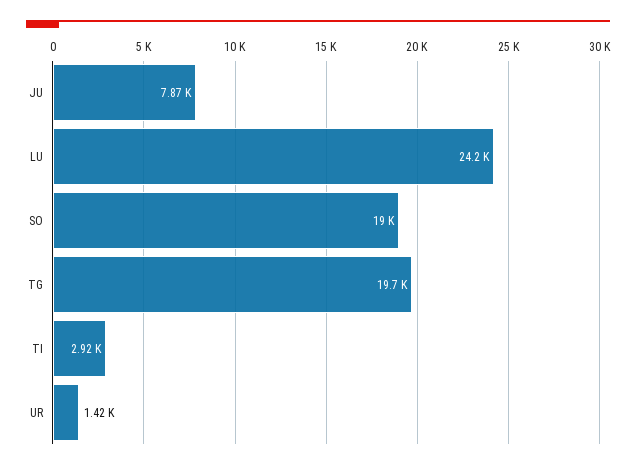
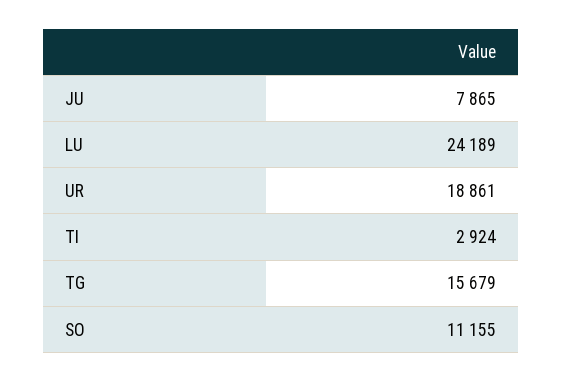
SO: 19000 -> 11155
TG: 19700 -> 15679
UR: 1420 -> 18861

